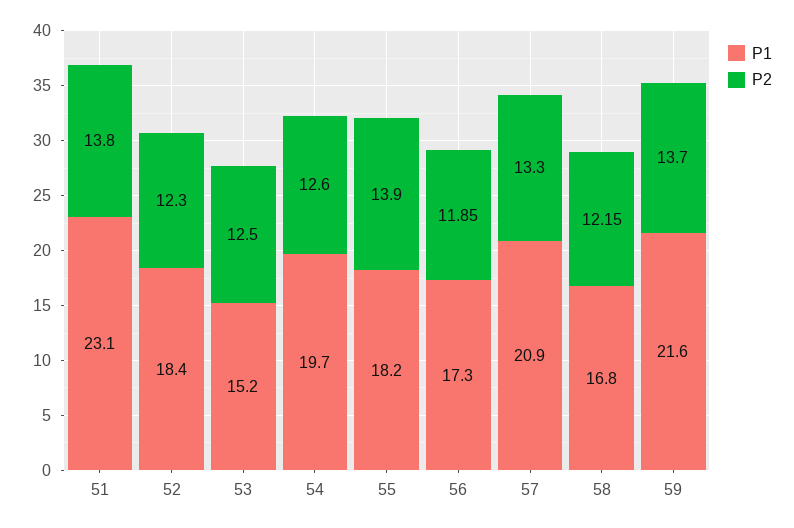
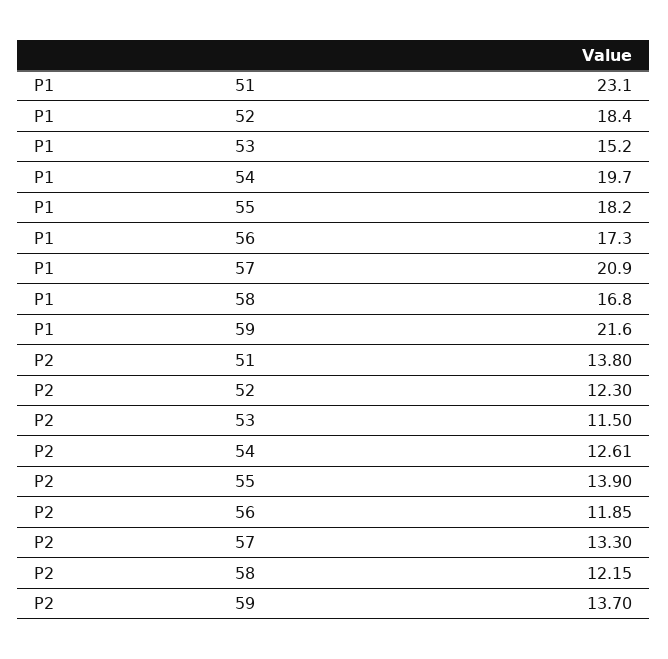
P2, 53: 12.5 -> 11.5
P2, 54: 12.6 -> 12.61

